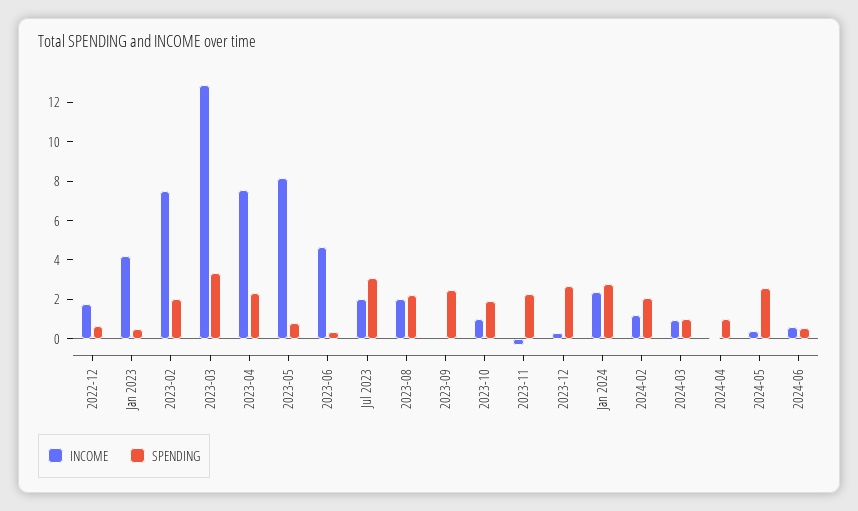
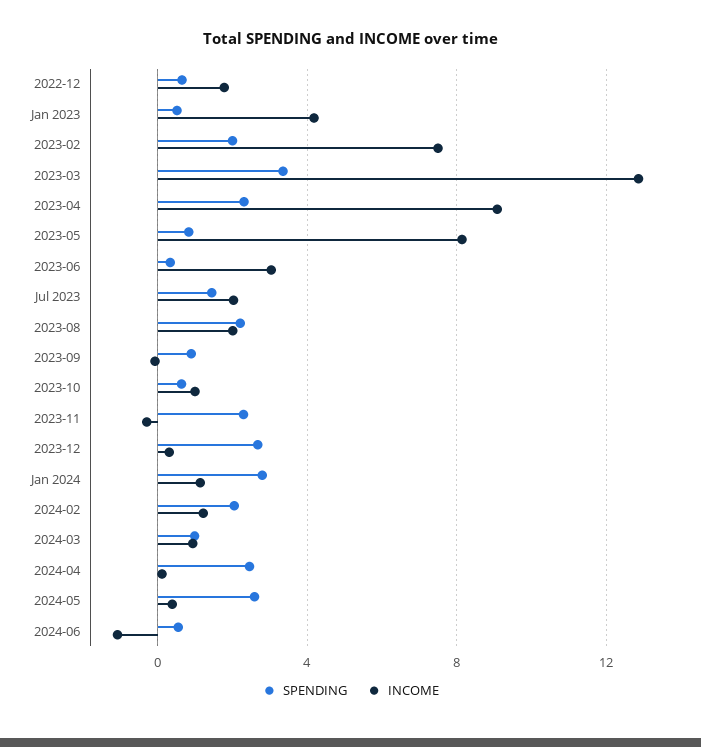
INCOME, 2023-04: 7.5 -> 9
INCOME, 2023-06: 4.5 -> 3
SPENDING, Jul 2023: 3 -> 1.5
SPENDING, 2023-09: 2.5 -> 1
SPENDING, 2023-10: 2 -> 0.5
INCOME, Jan 2024: 2.5 -> 1
SPENDING, 2024-04: 1 -> 2.5
INCOME, 2024-06: 0.5 -> -1

